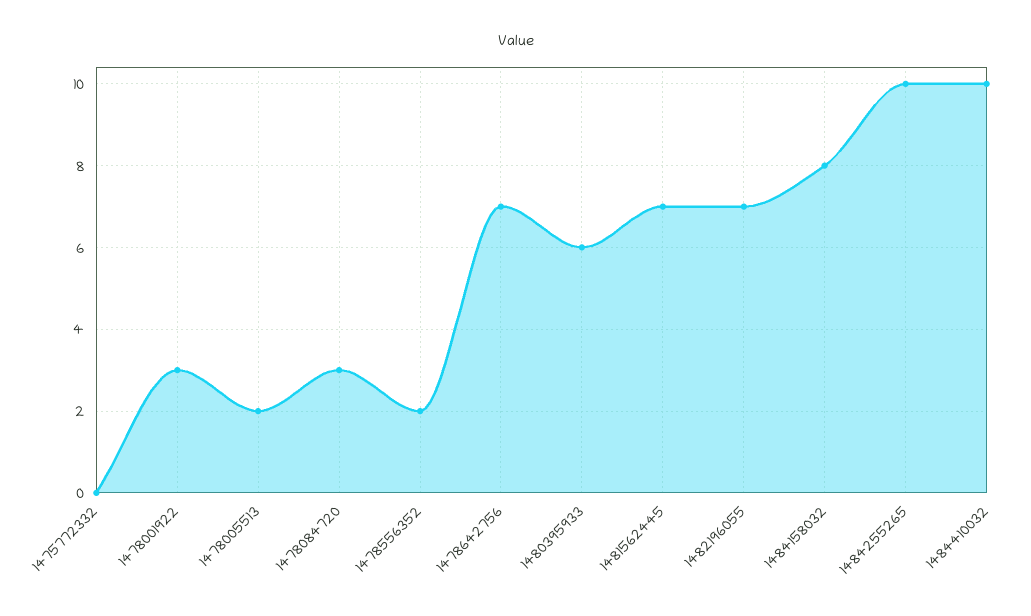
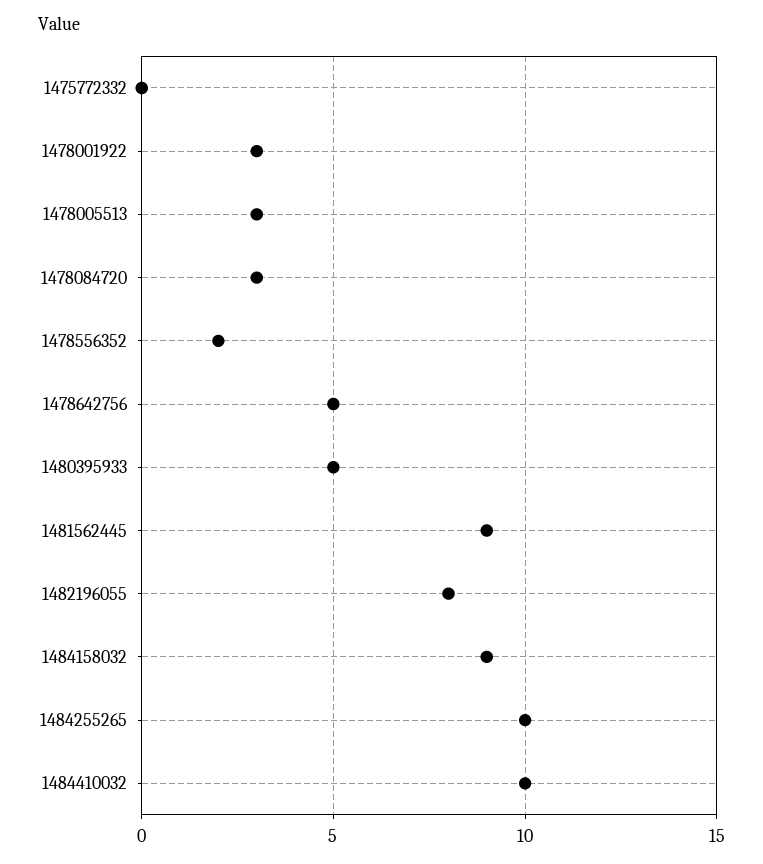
1478005513: 2 -> 3
1478642756: 7 -> 5
1480395933: 6 -> 5
1481562445: 7 -> 9
1482196055: 7 -> 8
1484158032: 8 -> 9

